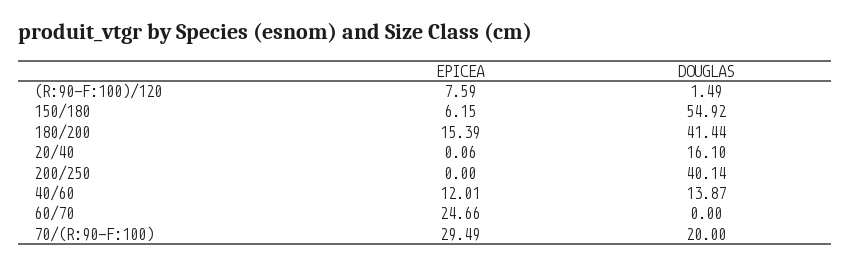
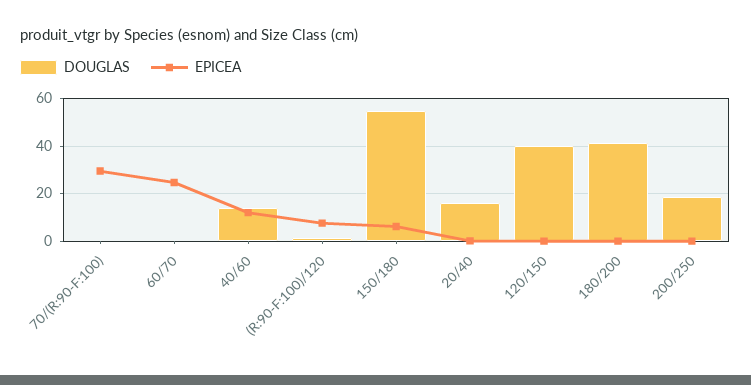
EPICEA, 180/200: 15.39 -> 0
DOUGLAS, 200/250: 40.14 -> 20
DOUGLAS, 70/(R:90-F:100): 20 -> 0
DOUGLAS, 120/150: none -> 40
EPICEA, 120/150: none -> 0

